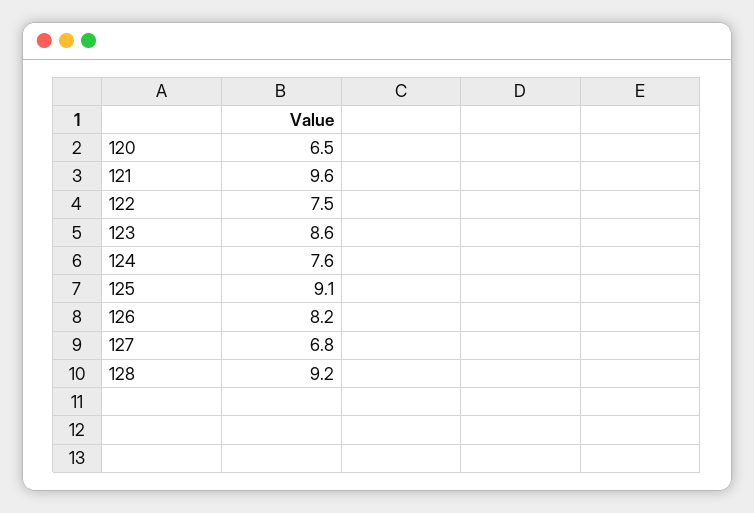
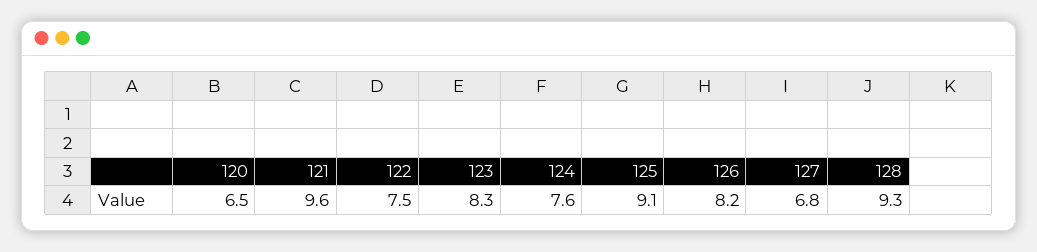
123: 8.6 -> 8.3
128: 9.2 -> 9.3

